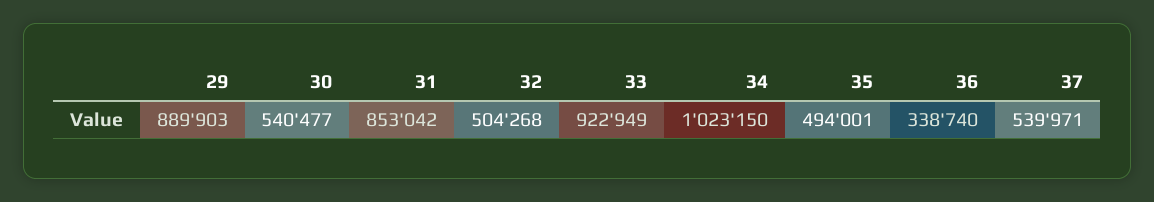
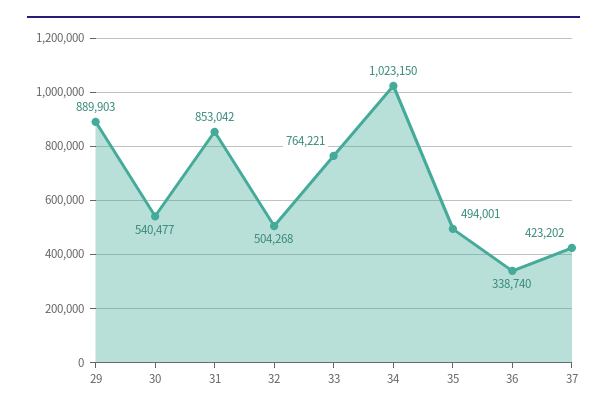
33: 922949 -> 764221
37: 539971 -> 423202

